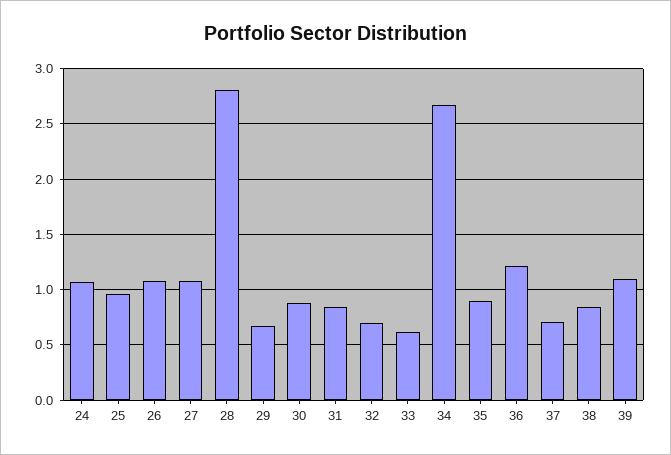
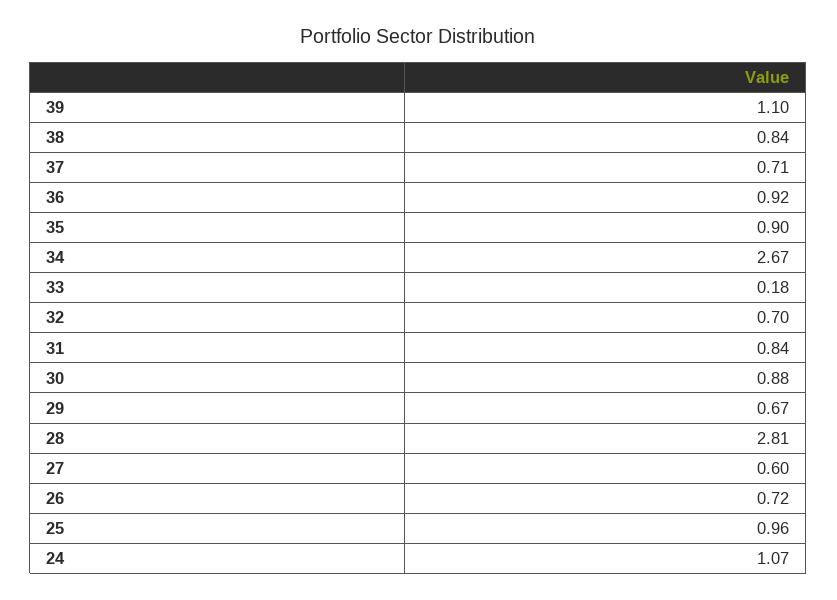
26: 1.1 -> 0.72
27: 1.1 -> 0.6
33: 0.6 -> 0.18
36: 1.2 -> 0.92

